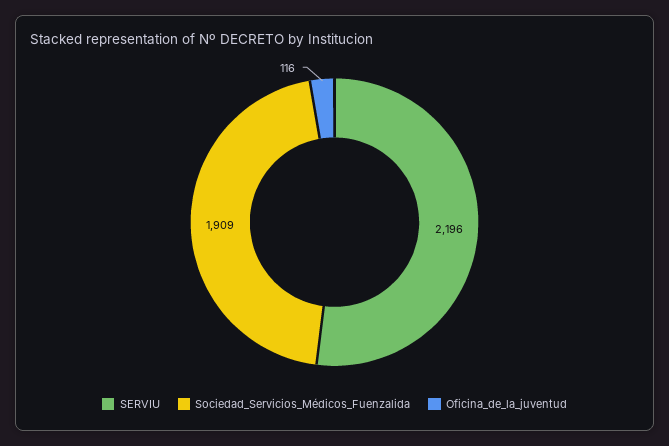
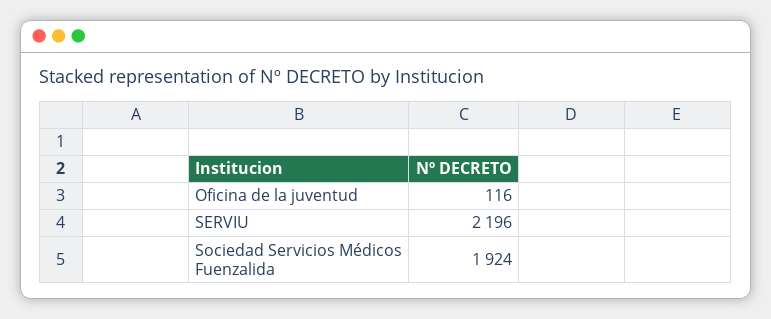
Sociedad_Servicios_Médicos_Fuenzalida: 1909 -> 1924

